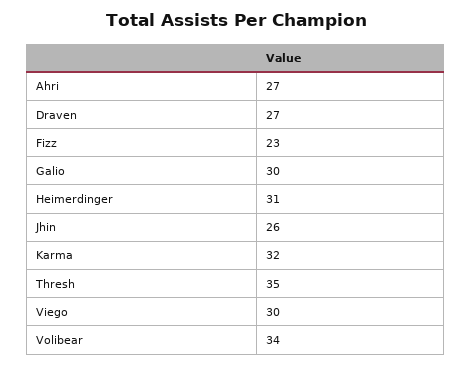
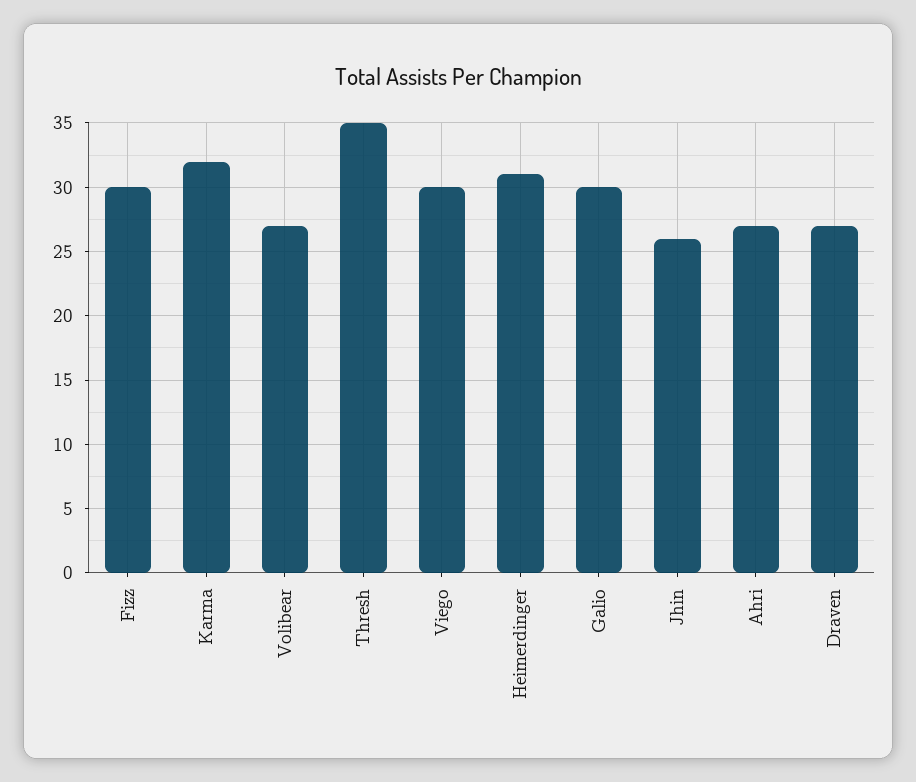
Fizz: 23 -> 30
Volibear: 34 -> 27

